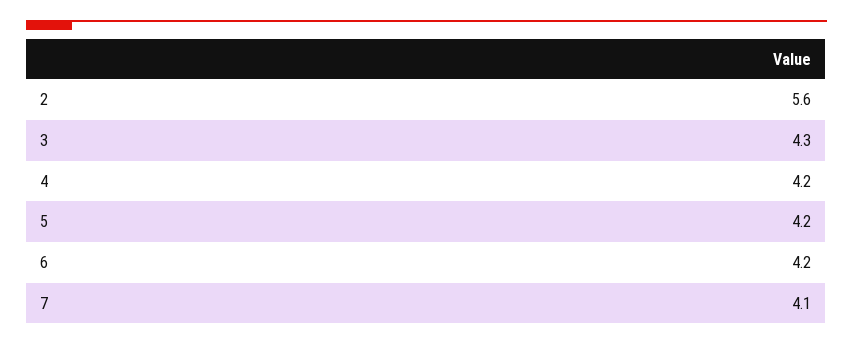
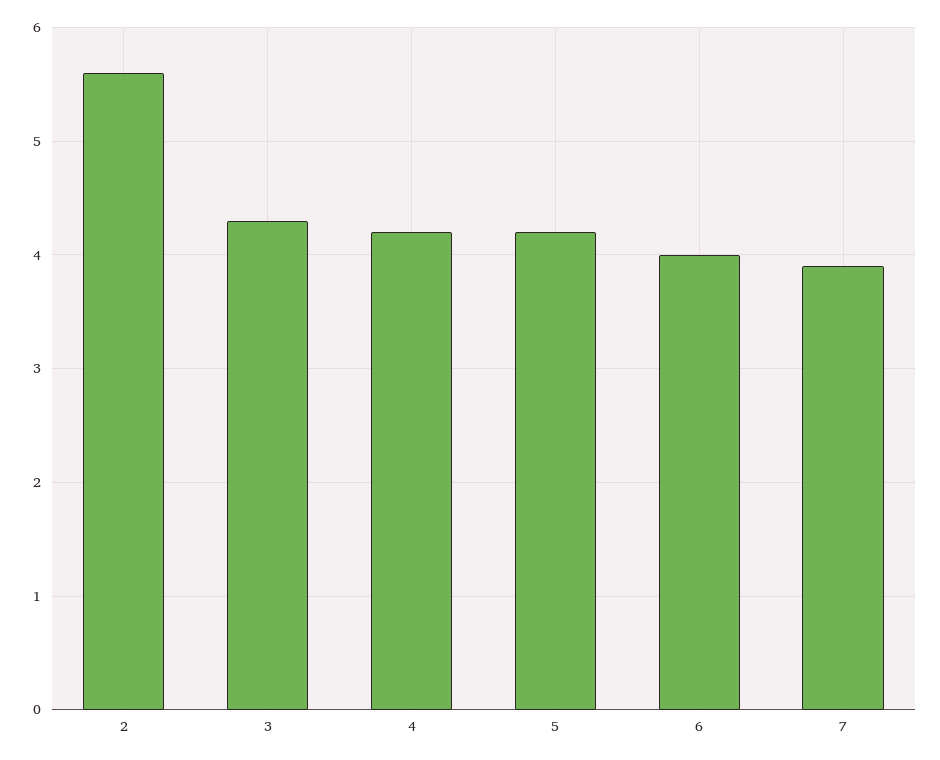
6: 4.2 -> 4
7: 4.1 -> 3.9

